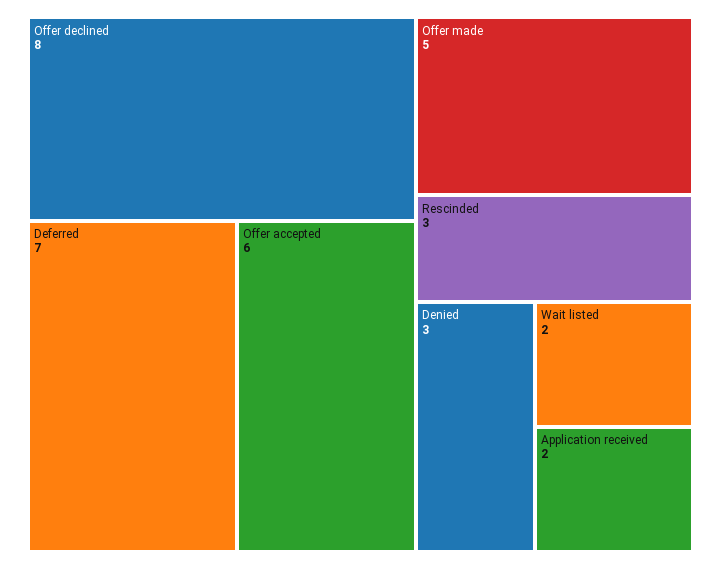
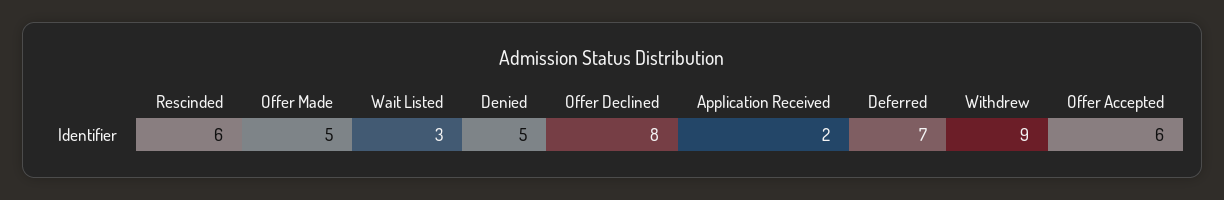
Rescinded: 3 -> 6
Denied: 3 -> 5
Wait listed: 2 -> 3
Withdrew: none -> 9

